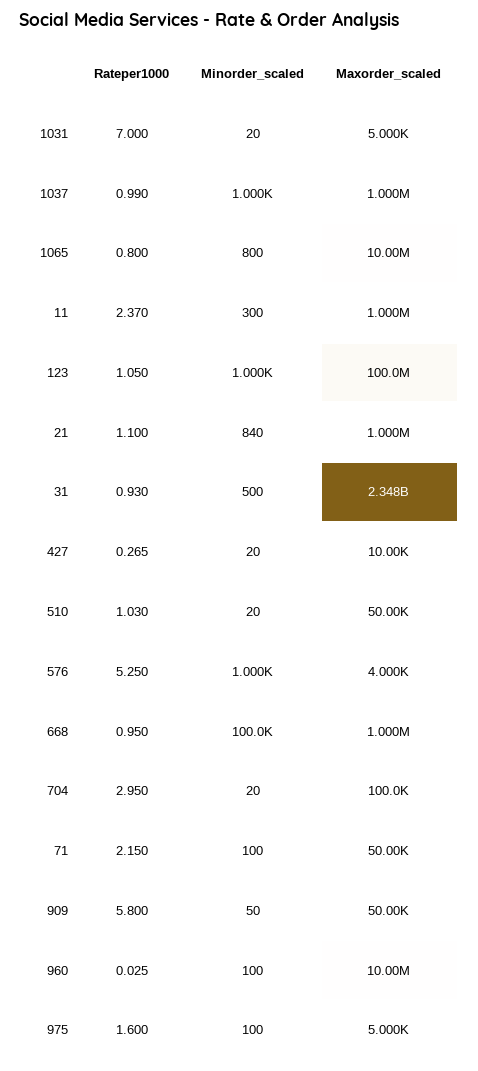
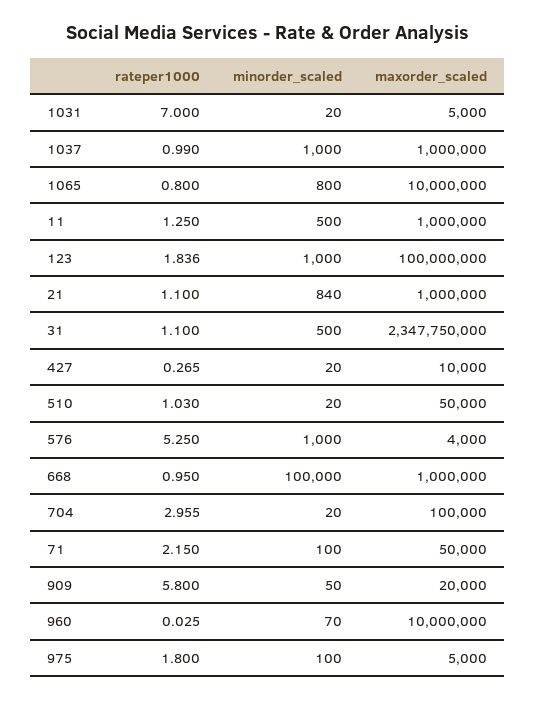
Rateper1000, 11: 2.37 -> 1.25
Minorder_scaled, 11: 300 -> 500
Rateper1000, 123: 1.05 -> 1.836
Rateper1000, 31: 0.93 -> 1.1
Rateper1000, 704: 2.95 -> 2.955
Maxorder_scaled, 909: 50000 -> 20000
Minorder_scaled, 960: 100 -> 70
Rateper1000, 975: 1.6 -> 1.8

